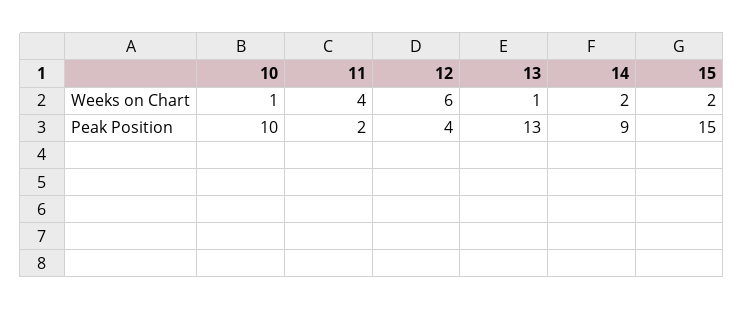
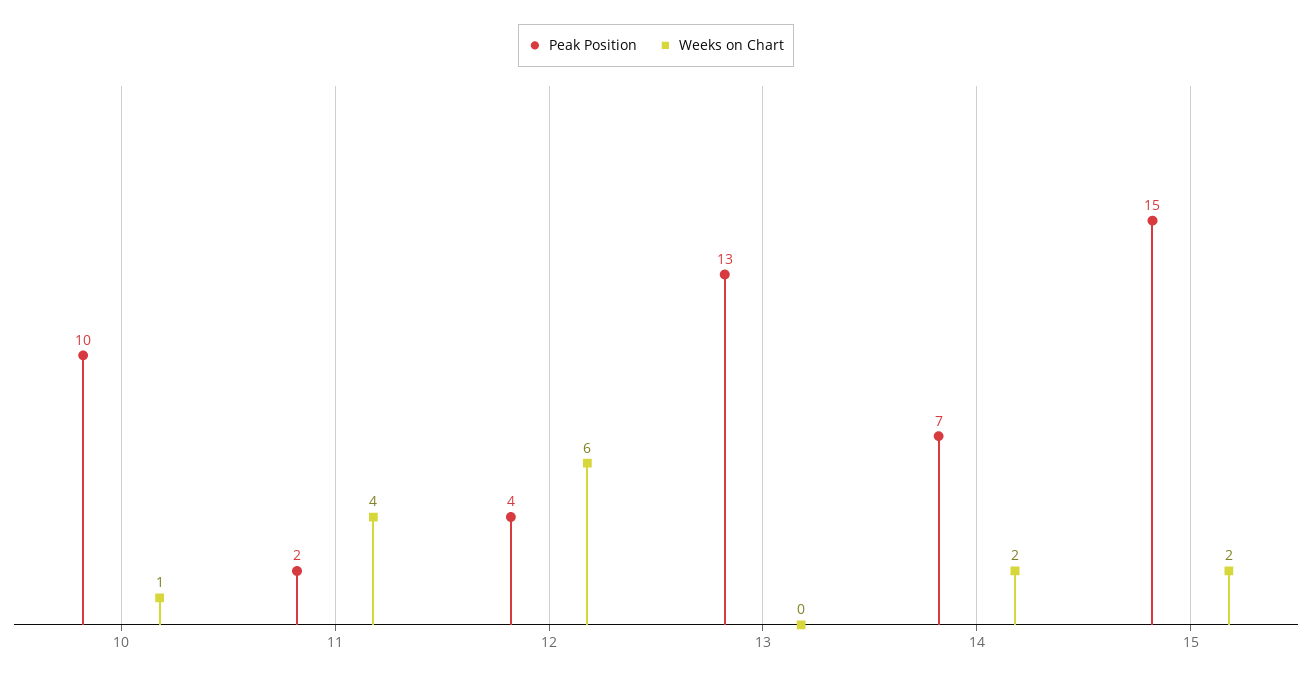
Weeks on Chart, 13: 1 -> 0
Peak Position, 14: 9 -> 7

